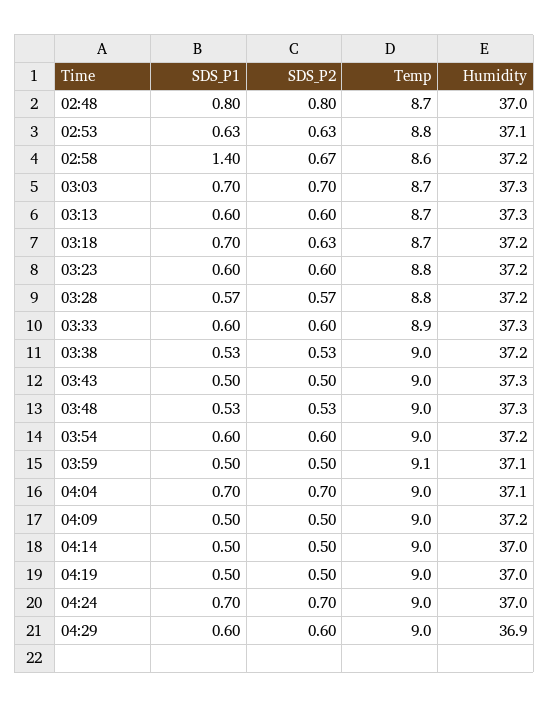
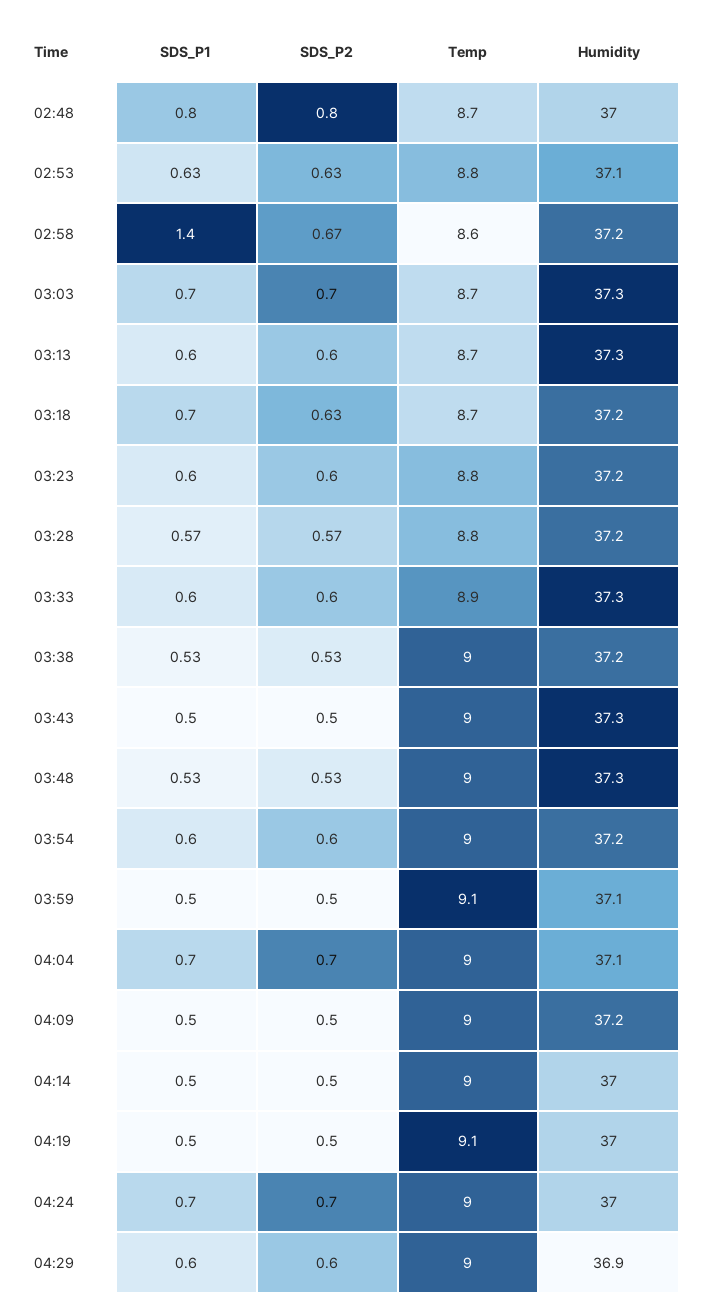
Temp, 04:19: 9 -> 9.1

